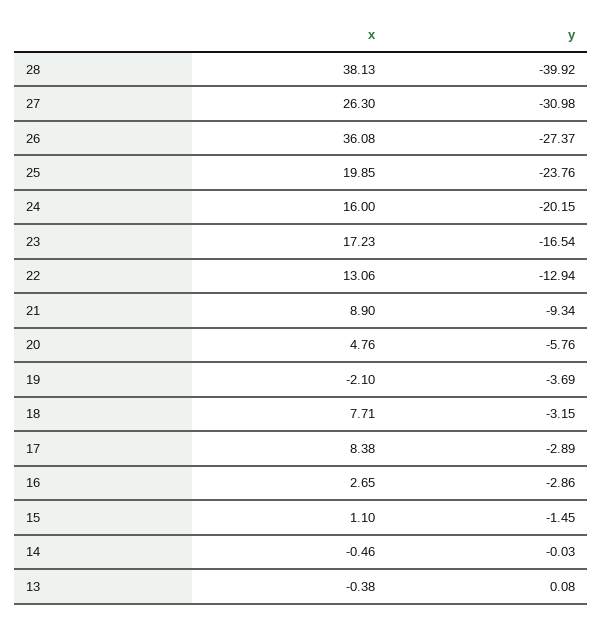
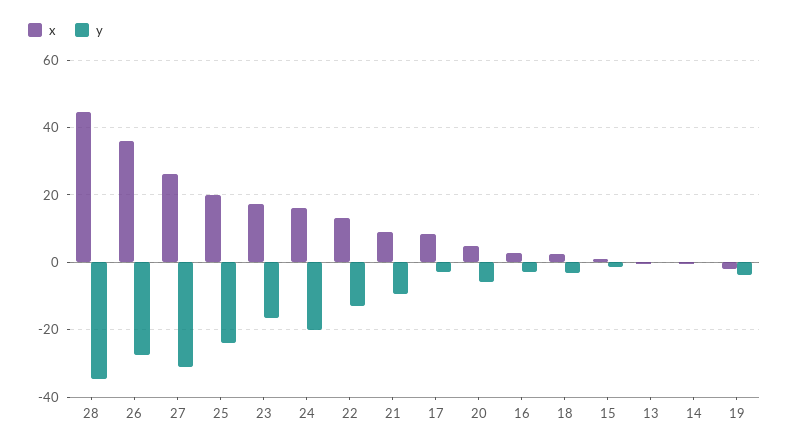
x, 28: 38.13 -> 44
y, 28: -39.92 -> -34
x, 18: 7.71 -> 2

